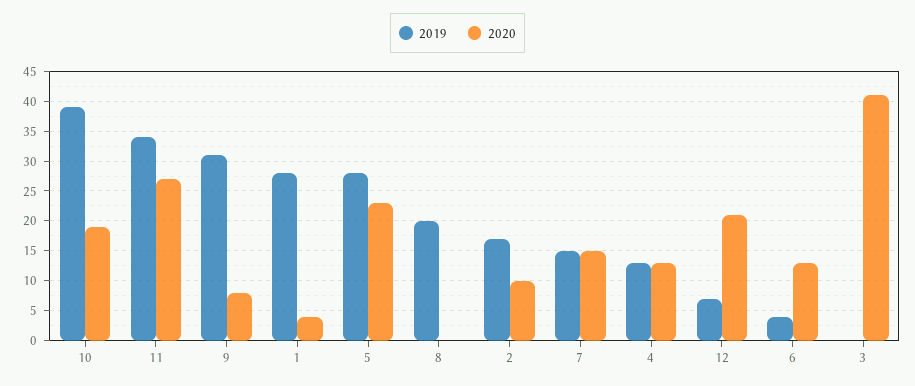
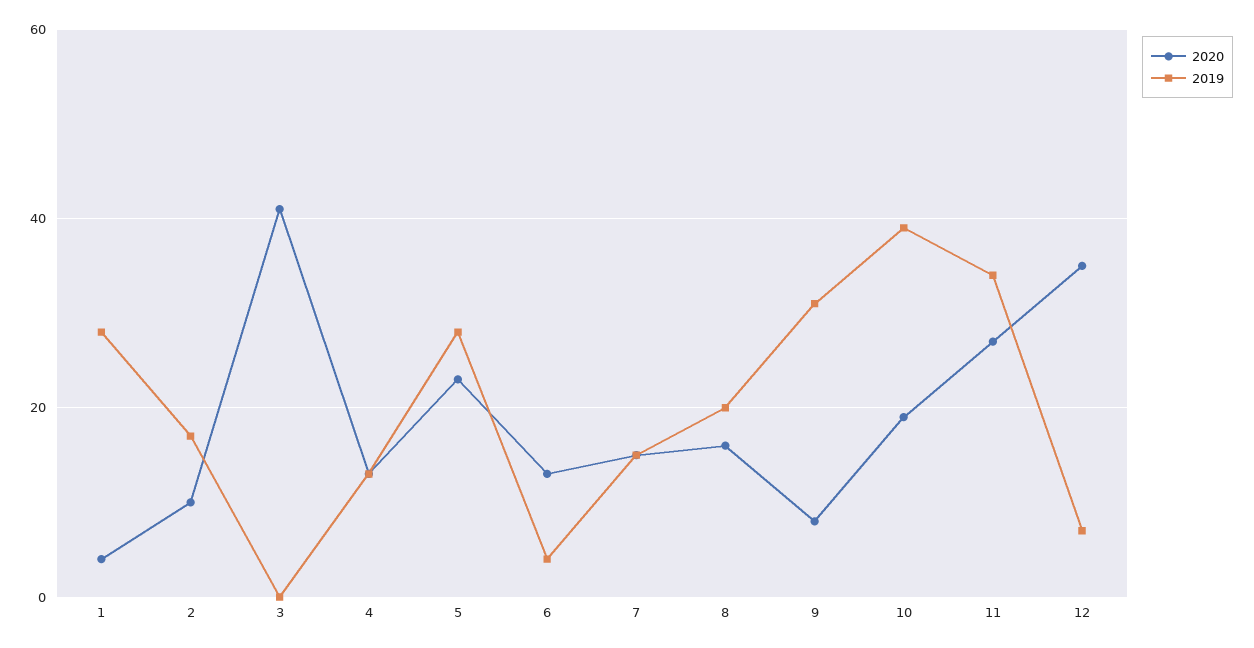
2020, 8: 0 -> 15
2020, 12: 20 -> 35

